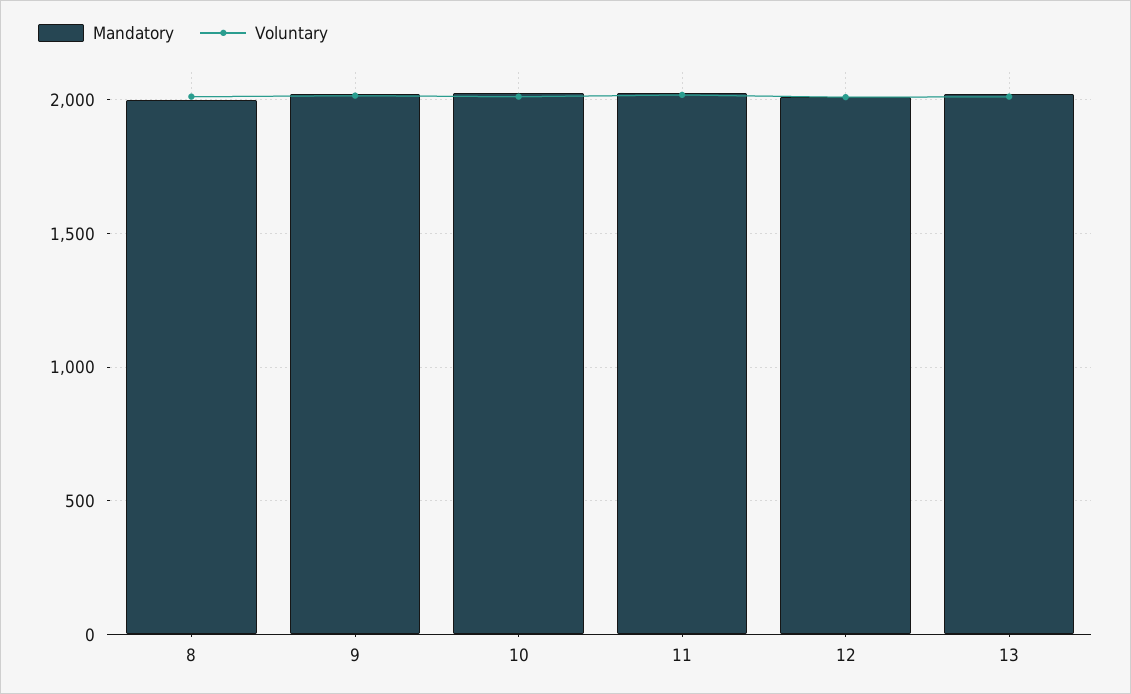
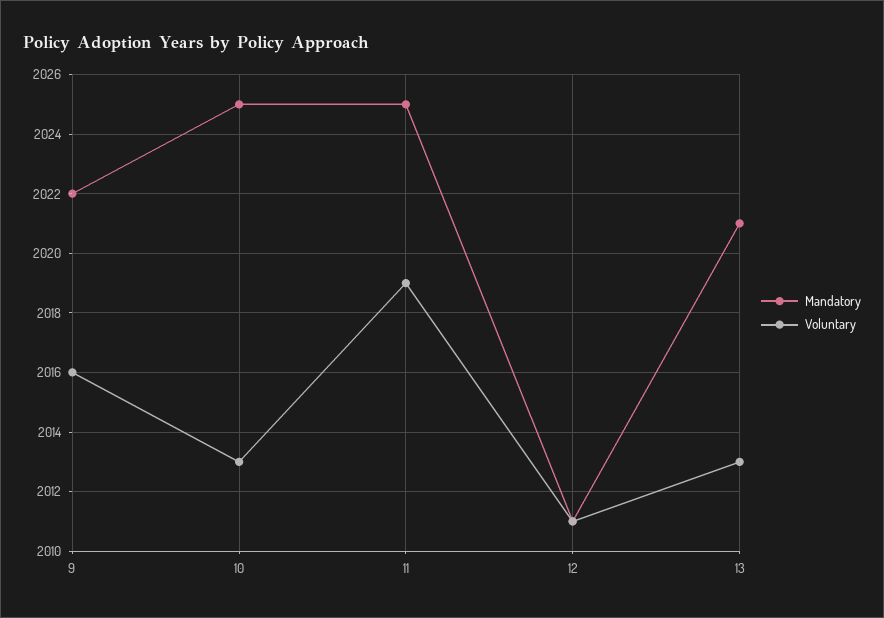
Mandatory, 8: 2000 -> none
Voluntary, 8: 2000 -> none

